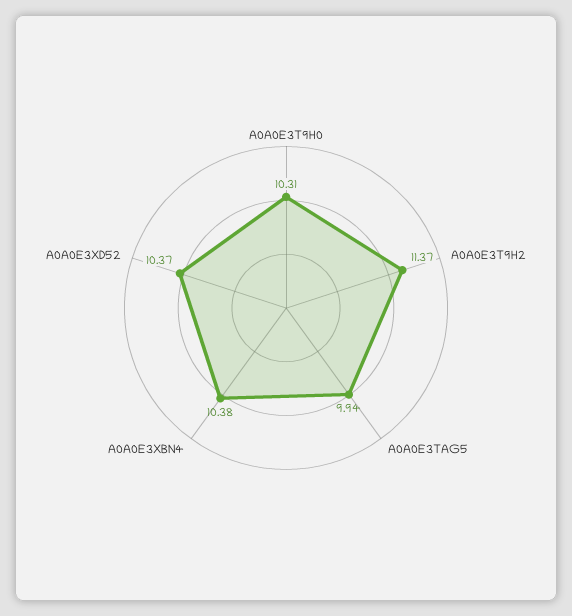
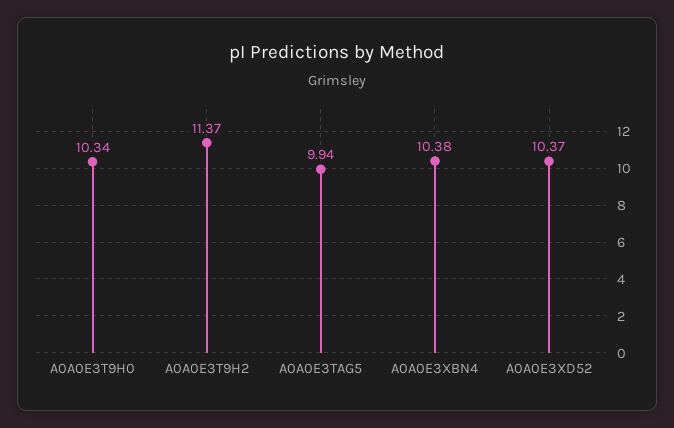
A0A0E3T9H0: 10.31 -> 10.34

